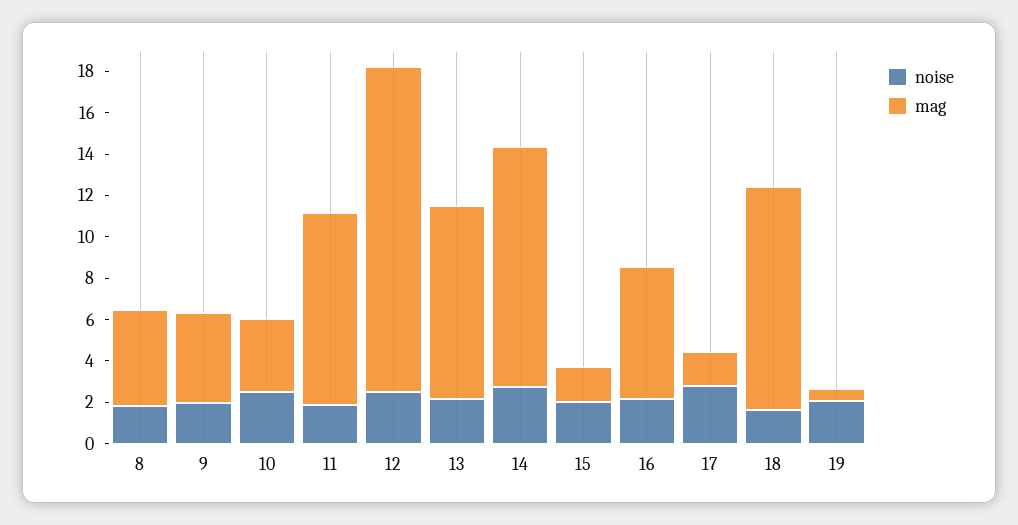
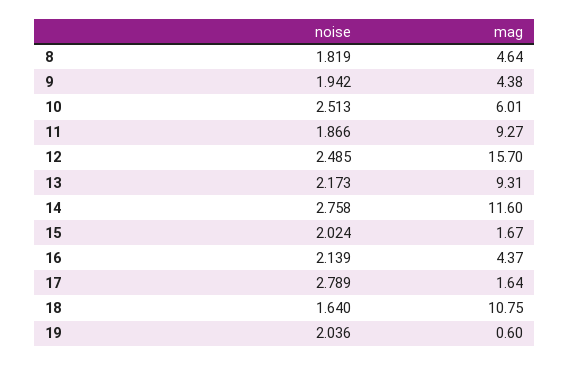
mag, 10: 3.5 -> 6.01
mag, 16: 6.5 -> 4.37

